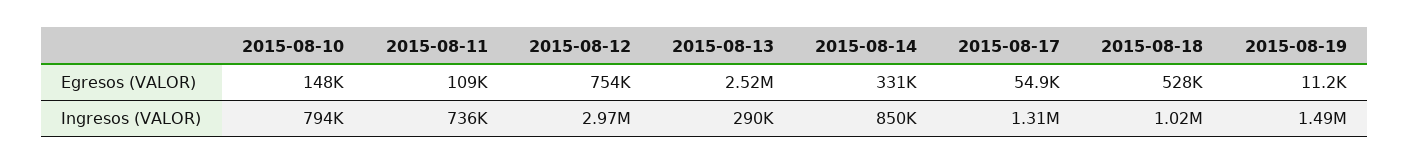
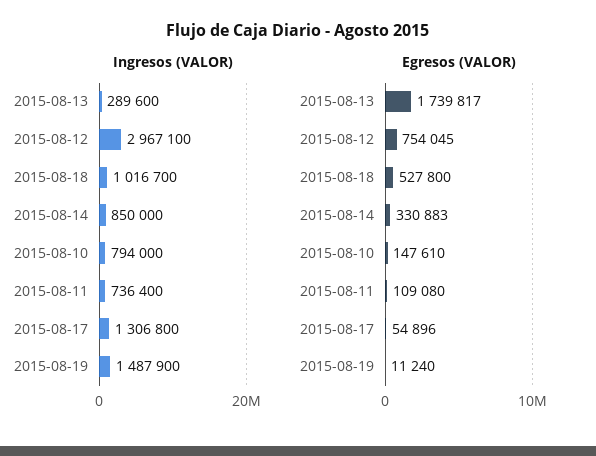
Egresos (VALOR), 2015-08-13: 2520000 -> 1739817

